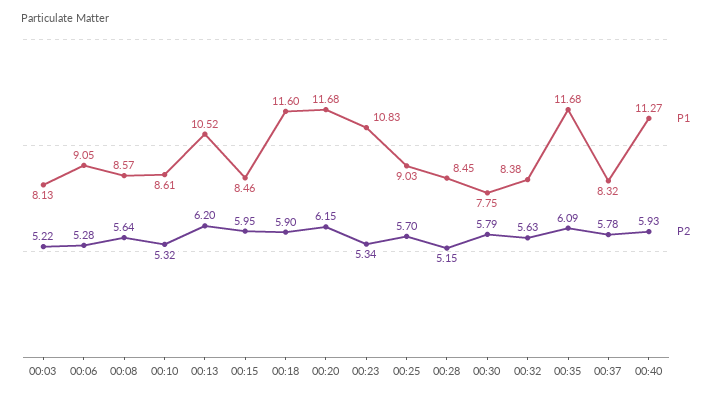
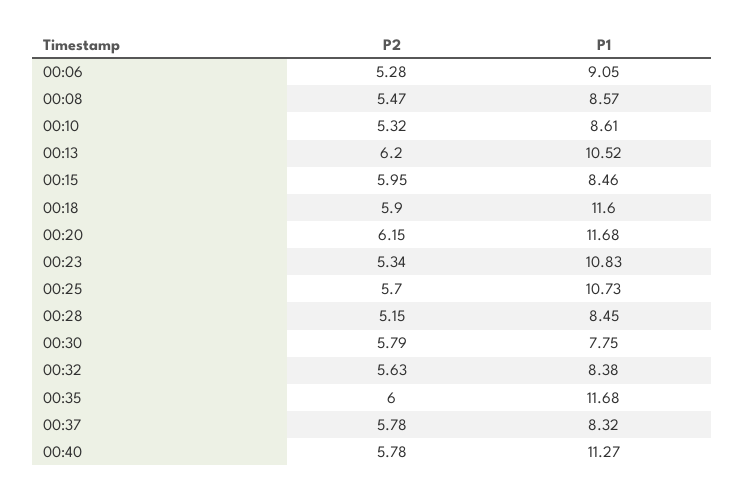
P1, 00:03: 8.13 -> none
P2, 00:03: 5.22 -> none
P2, 00:08: 5.64 -> 5.47
P1, 00:25: 9.03 -> 10.73
P2, 00:35: 6.09 -> 6
P2, 00:40: 5.93 -> 5.78

